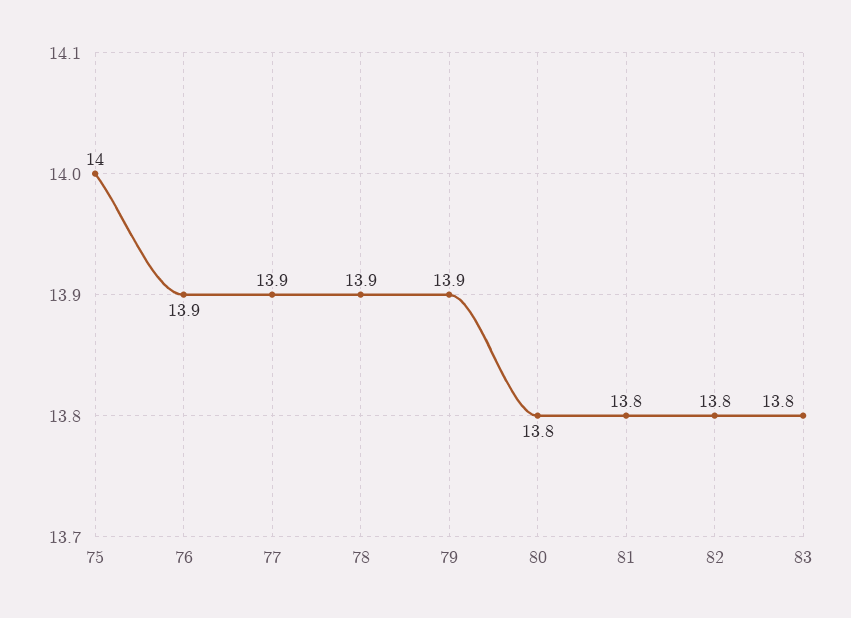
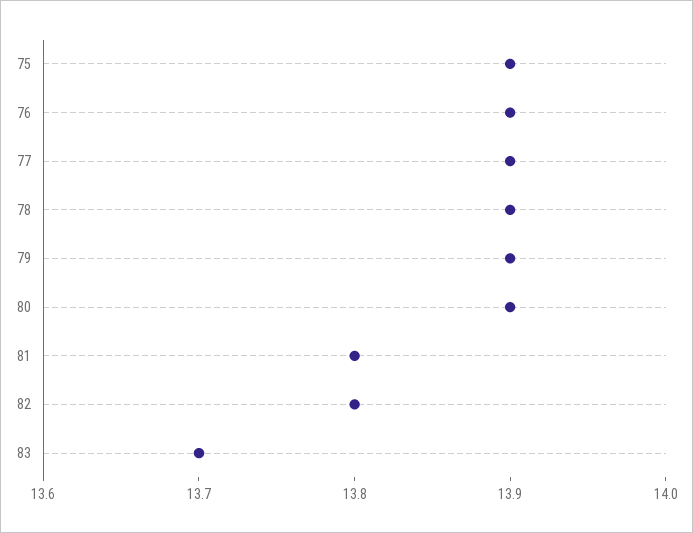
75: 14 -> 13.9
80: 13.8 -> 13.9
83: 13.8 -> 13.7

